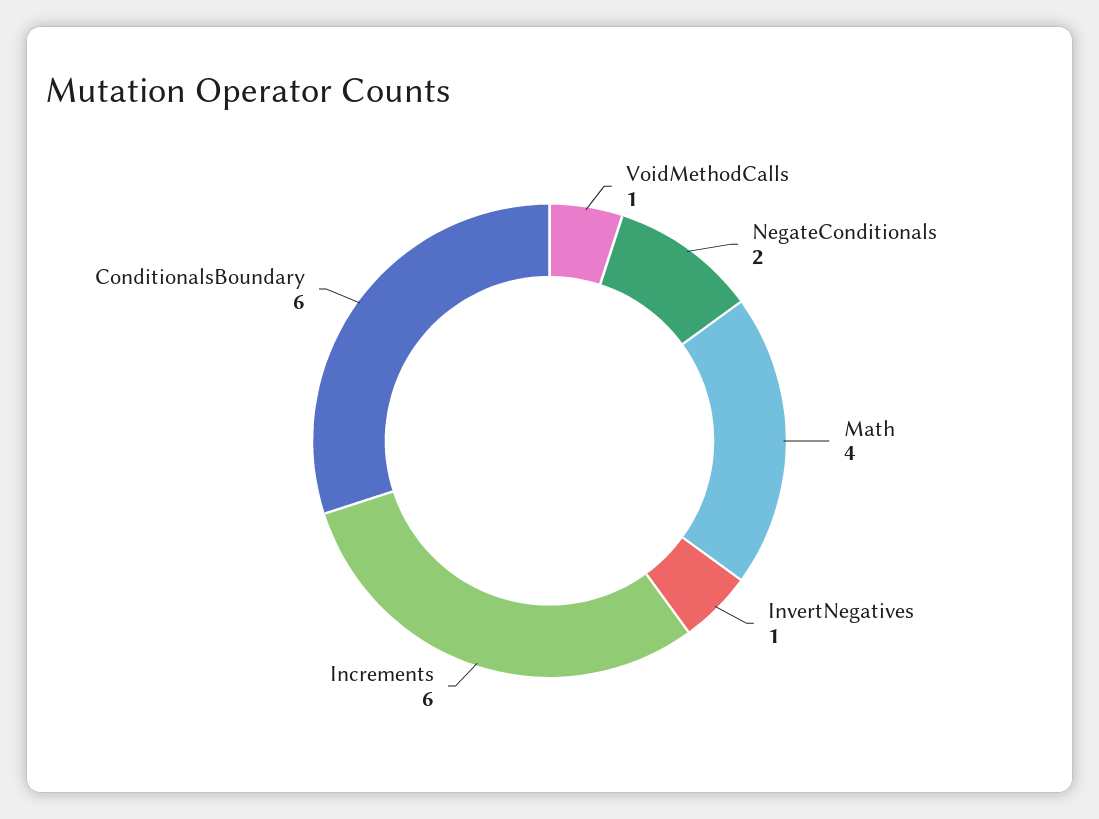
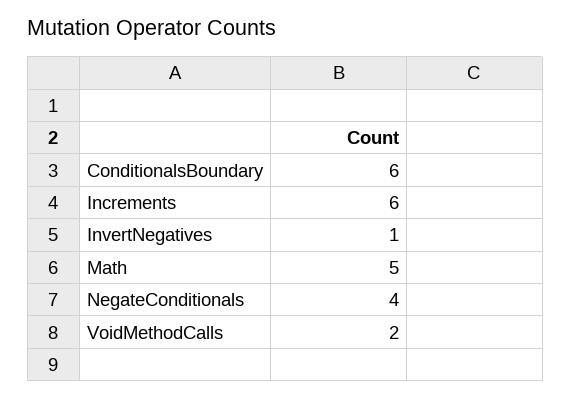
VoidMethodCalls: 1 -> 2
NegateConditionals: 2 -> 4
Math: 4 -> 5

